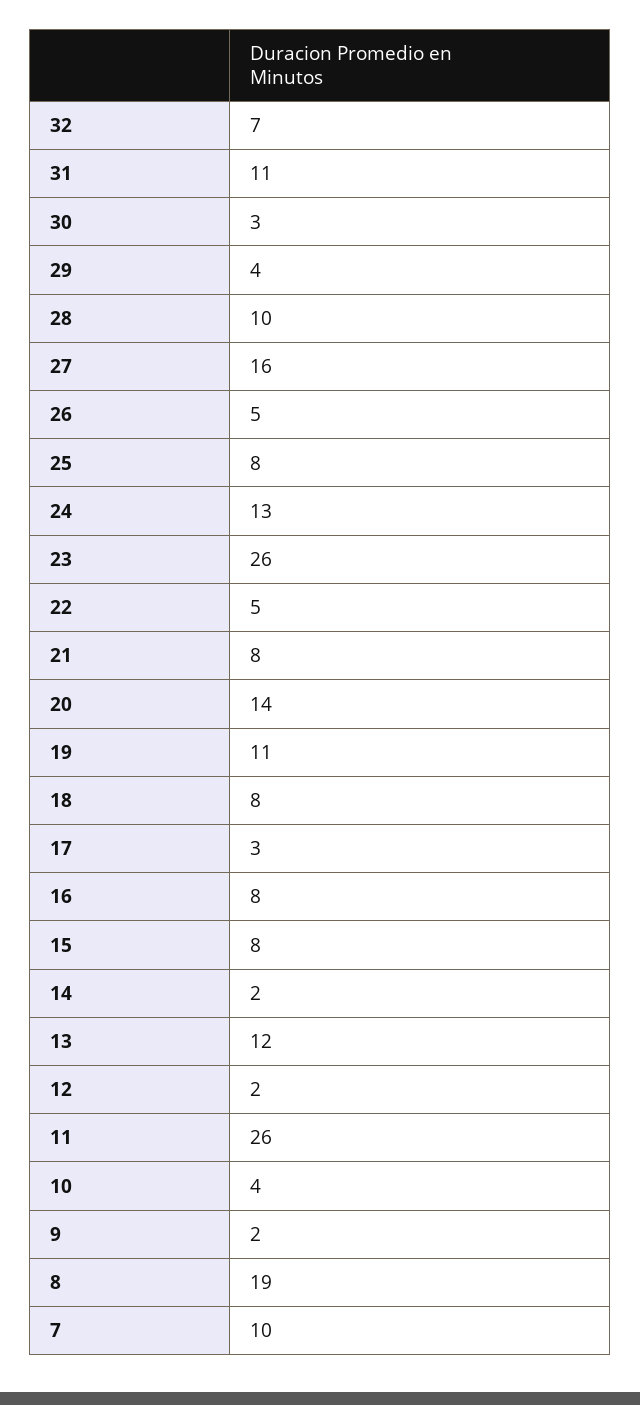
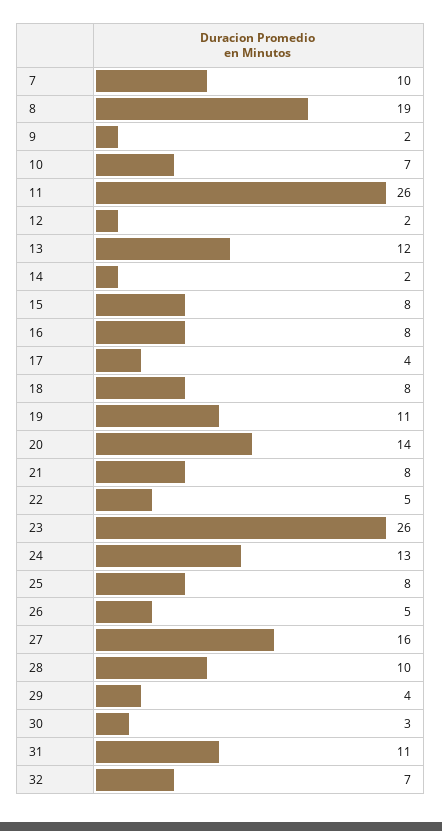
17: 3 -> 4
10: 4 -> 7

